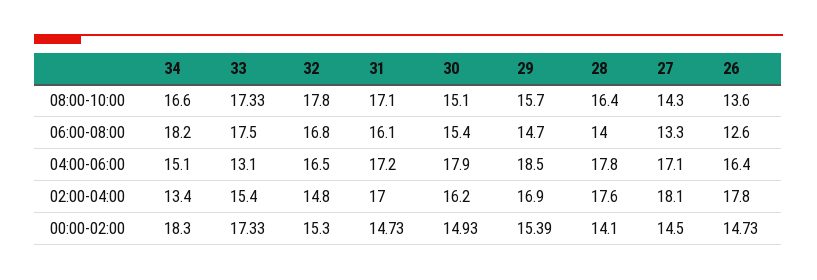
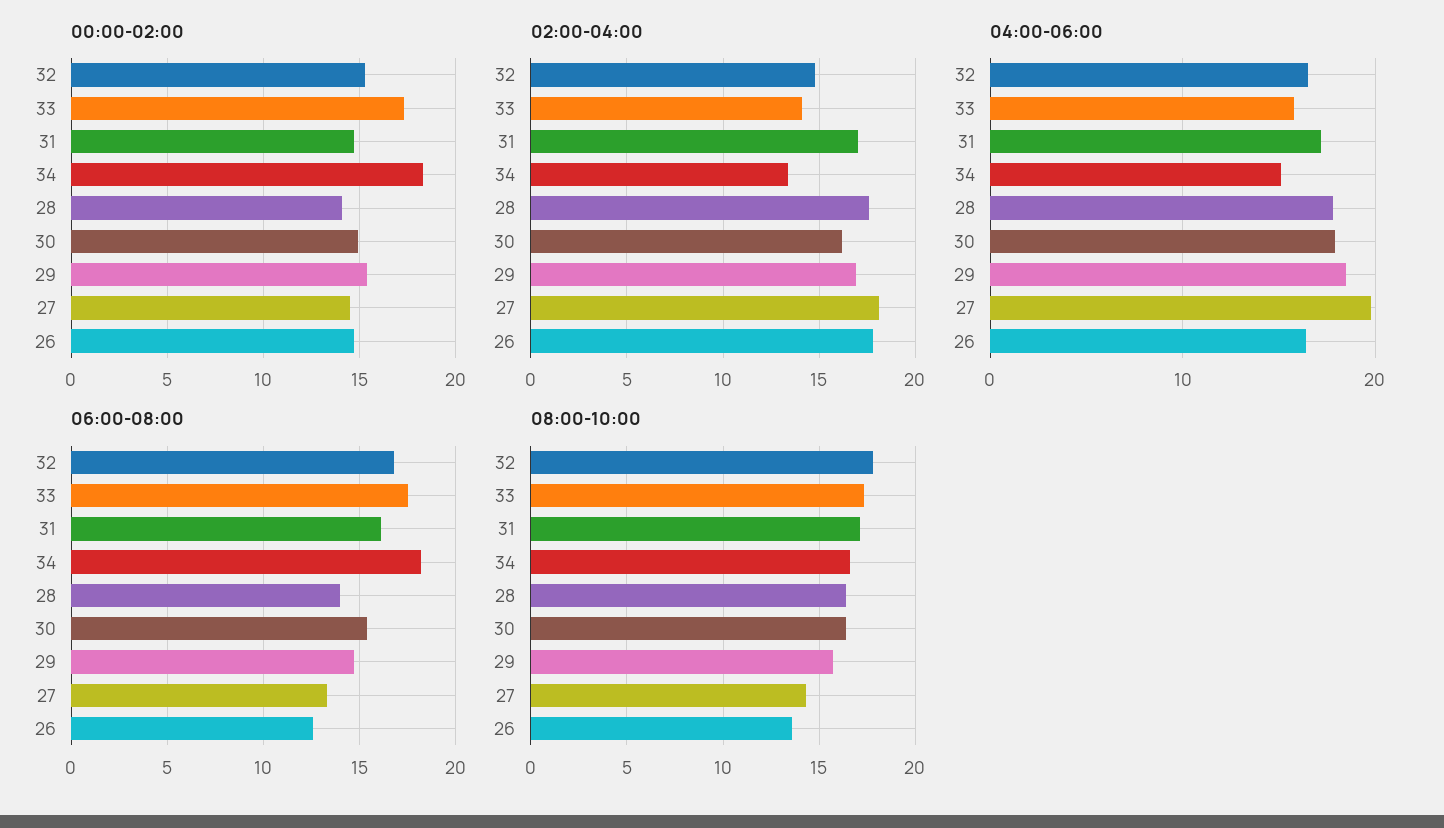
08:00-10:00, 30: 15.1 -> 16.5
04:00-06:00, 33: 13.1 -> 16
04:00-06:00, 27: 17.1 -> 20
02:00-04:00, 33: 15.4 -> 14

